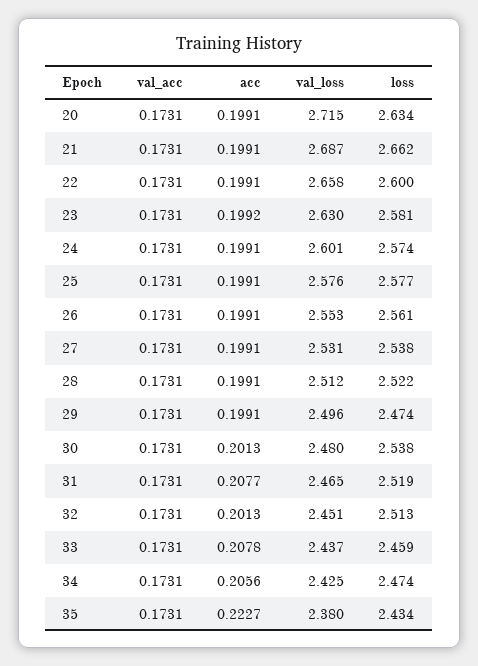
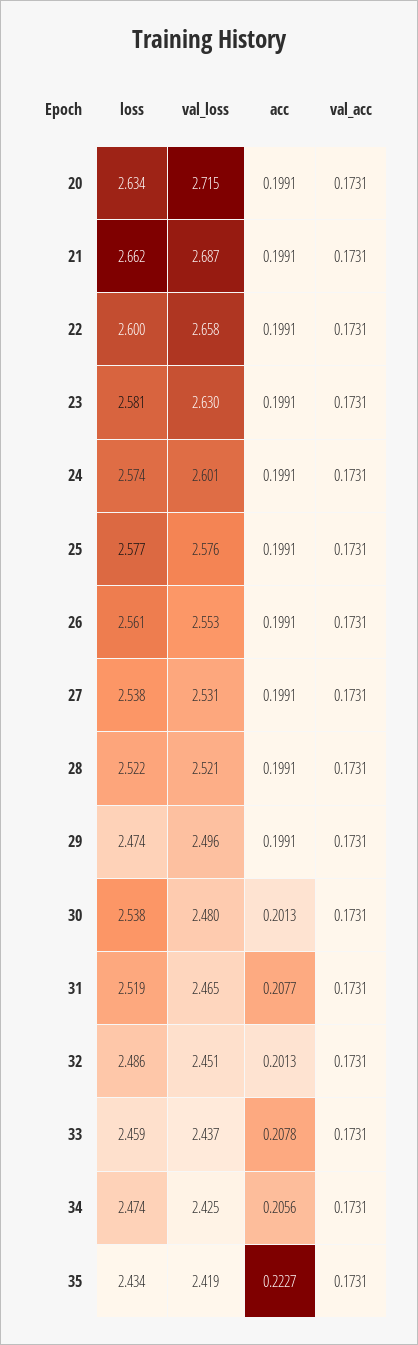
acc, 23: 0.1992 -> 0.1991
val_loss, 28: 2.512 -> 2.521
loss, 32: 2.513 -> 2.486
val_loss, 35: 2.38 -> 2.419

